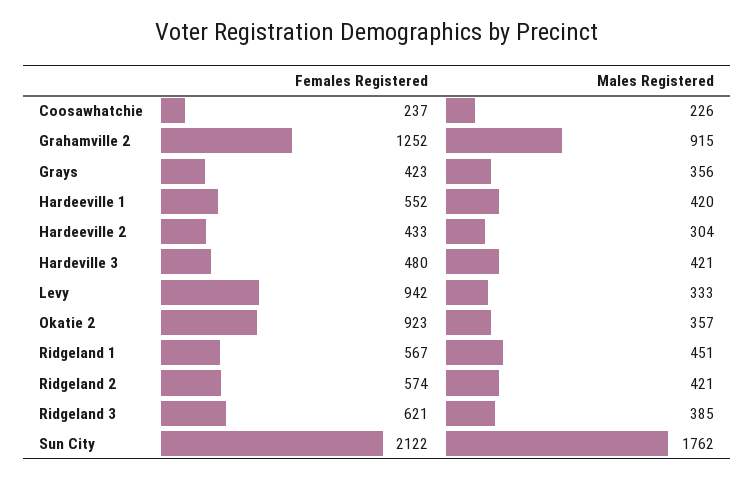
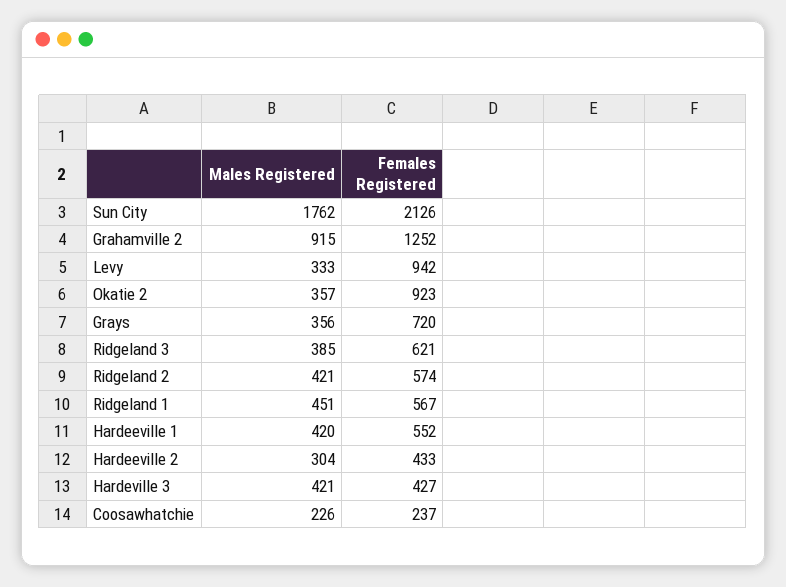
Females Registered, Grays: 423 -> 720
Females Registered, Hardeville 3: 480 -> 427
Females Registered, Sun City: 2122 -> 2126

